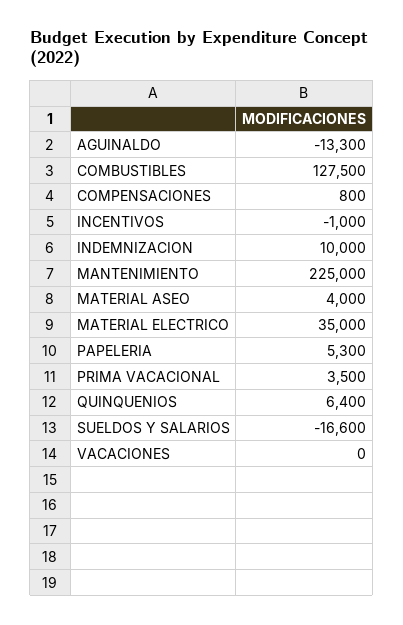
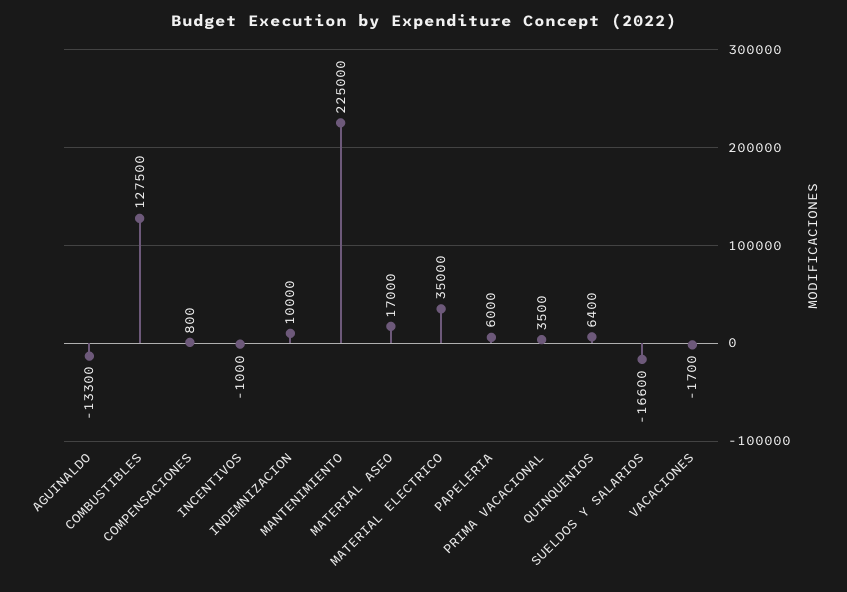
MATERIAL ASEO: 4000 -> 17000
PAPELERIA: 5300 -> 6000
VACACIONES: 0 -> -1700

